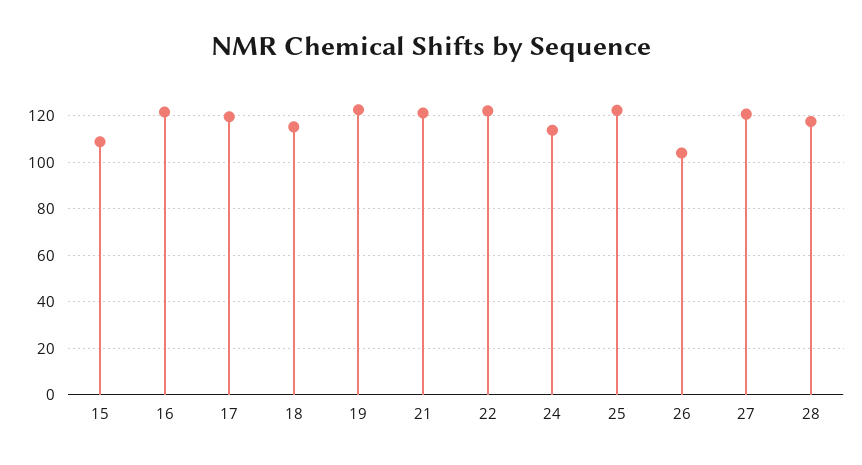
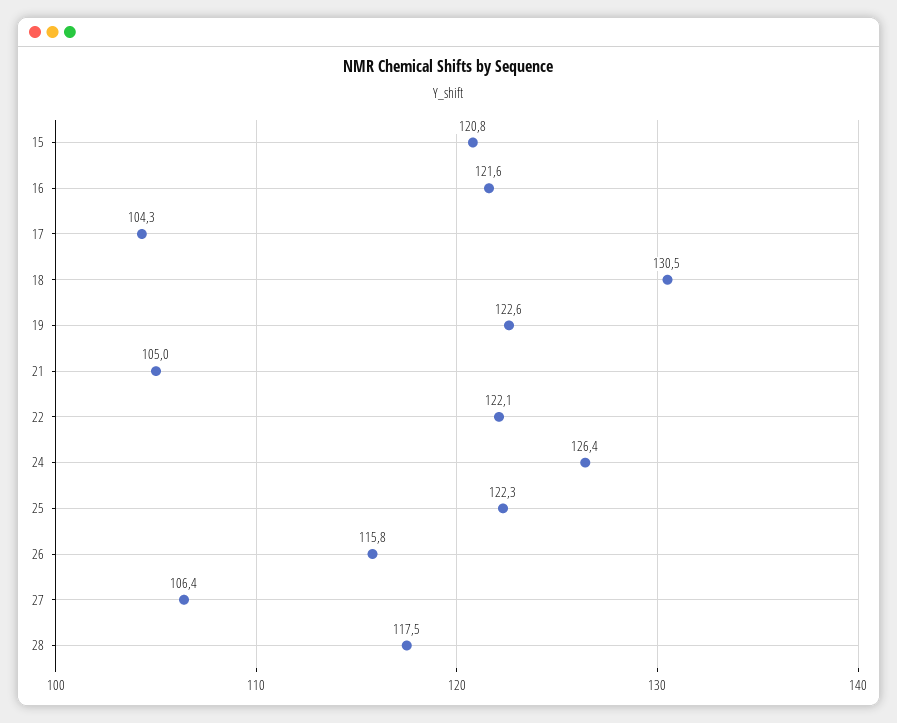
15: 110 -> 120.8
17: 120 -> 104.3
18: 115 -> 130.5
21: 120 -> 105
24: 115 -> 126.4
26: 105 -> 115.8
27: 120 -> 106.4

